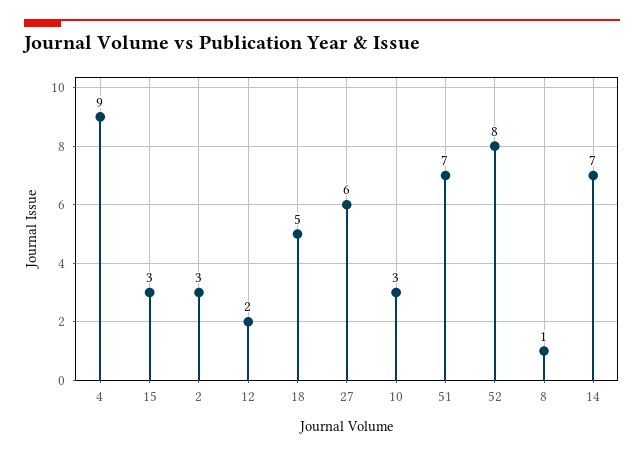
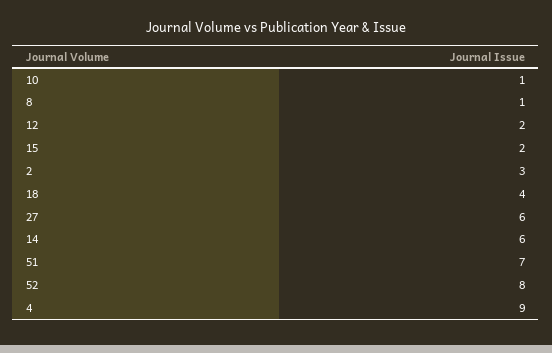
15: 3 -> 2
18: 5 -> 4
10: 3 -> 1
14: 7 -> 6

